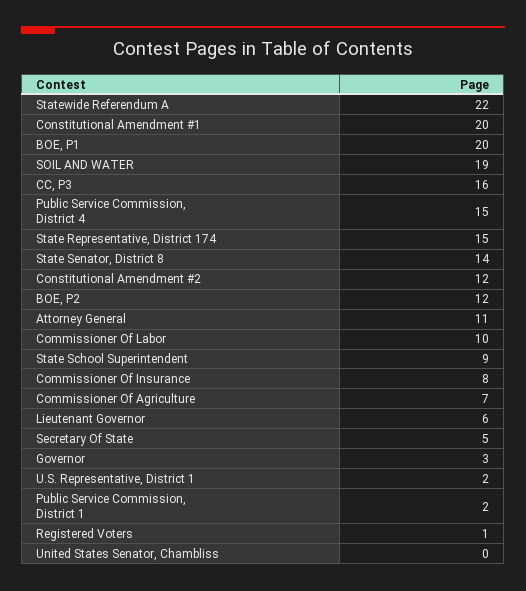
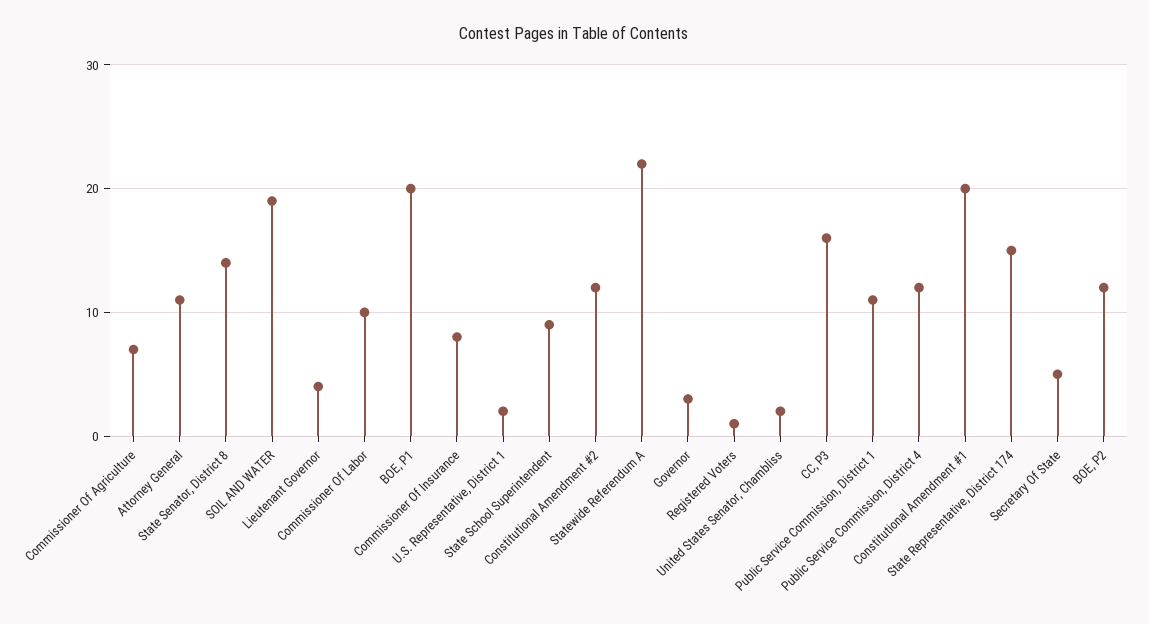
Public Service Commission, District 4: 15 -> 12
Lieutenant Governor: 6 -> 4
Public Service Commission, District 1: 2 -> 11
United States Senator, Chambliss: 0 -> 2

